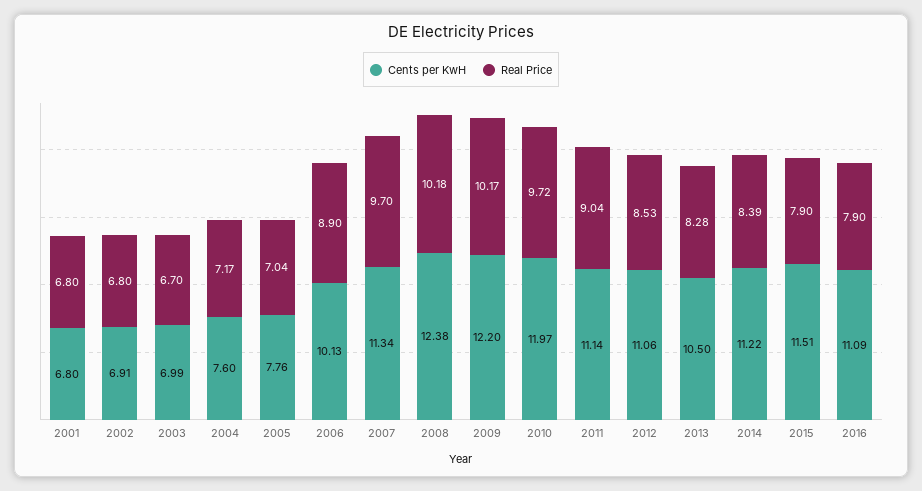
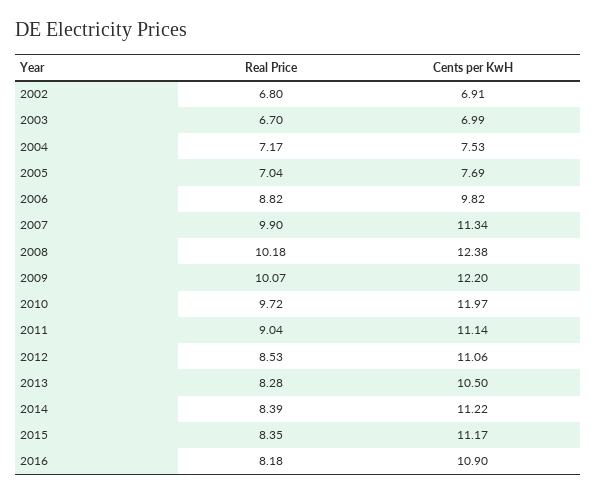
Cents per KwH, 2001: 6.8 -> none
Real Price, 2001: 6.8 -> none
Cents per KwH, 2004: 7.6 -> 7.53
Cents per KwH, 2005: 7.76 -> 7.69
Cents per KwH, 2006: 10.13 -> 9.82
Real Price, 2006: 8.9 -> 8.82
Real Price, 2007: 9.7 -> 9.9
Real Price, 2009: 10.17 -> 10.07
Cents per KwH, 2015: 11.51 -> 11.17
Real Price, 2015: 7.9 -> 8.35
Cents per KwH, 2016: 11.09 -> 10.9
Real Price, 2016: 7.9 -> 8.18

